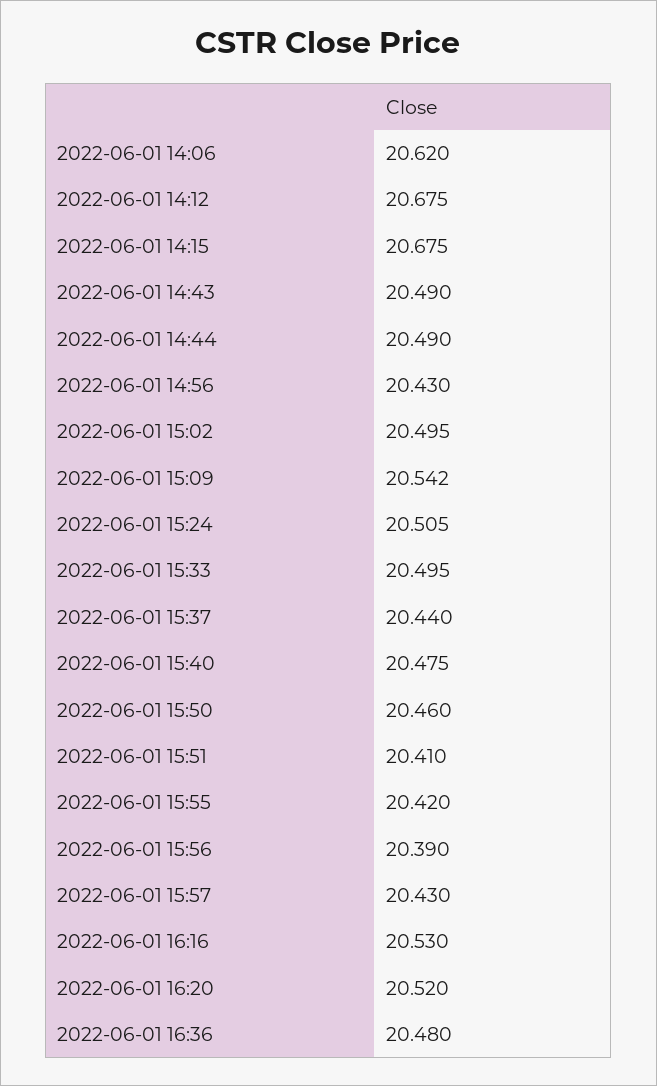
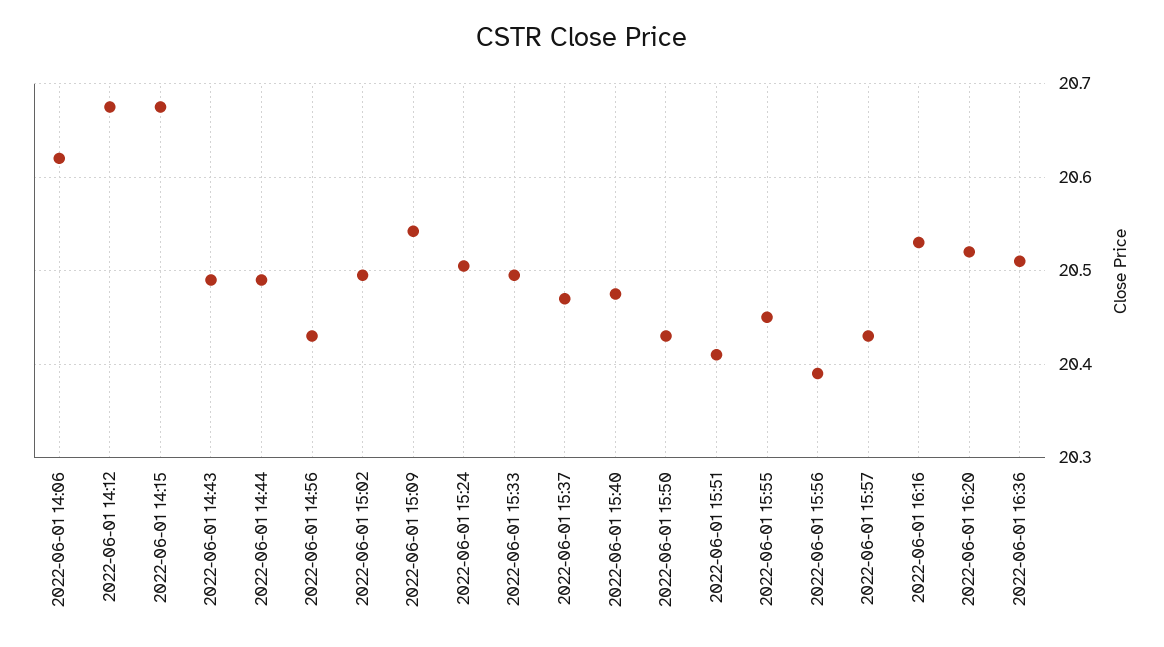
2022-06-01 15:37: 20.44 -> 20.47
2022-06-01 15:50: 20.46 -> 20.43
2022-06-01 15:55: 20.42 -> 20.45
2022-06-01 16:36: 20.48 -> 20.51

